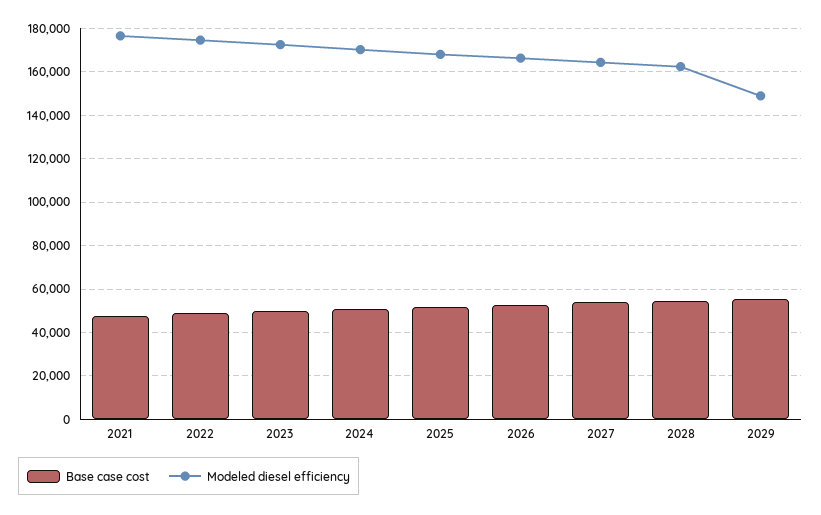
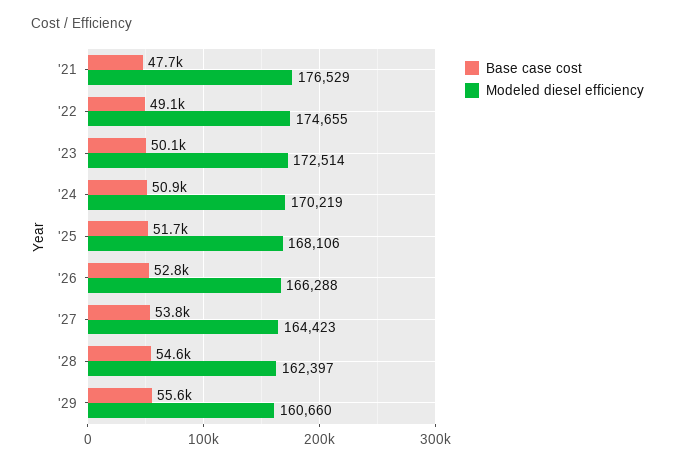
Modeled diesel efficiency, 2029: 150000 -> 160660

